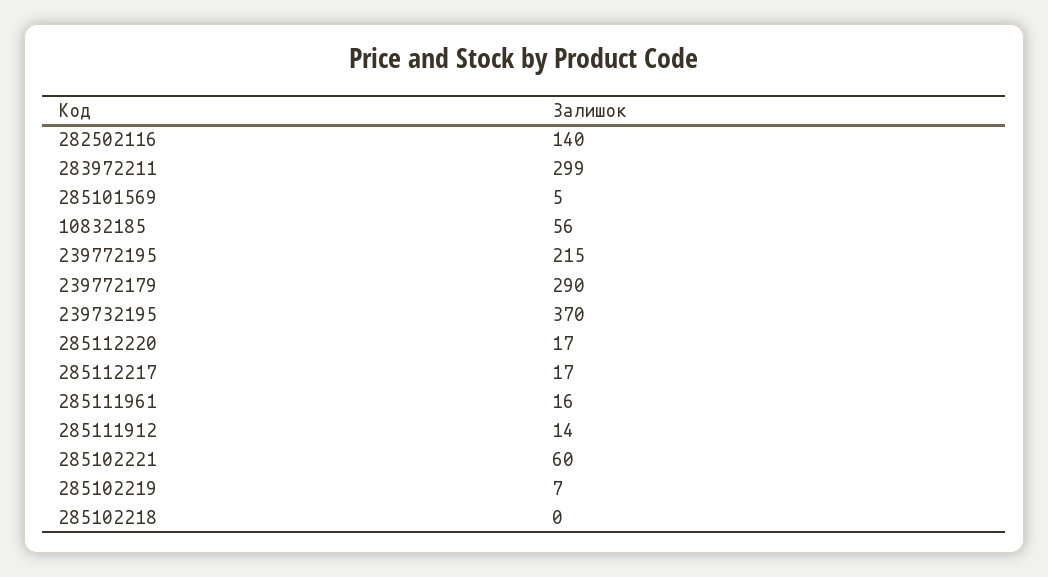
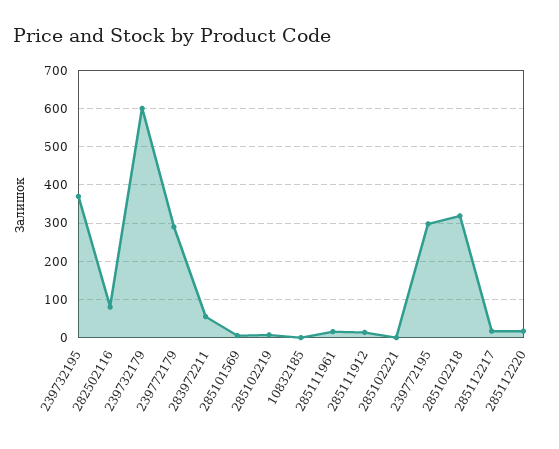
282502116: 140 -> 80
283972211: 299 -> 60
10832185: 56 -> 0
239772195: 215 -> 300
285102221: 60 -> 0
285102218: 0 -> 320
239732179: none -> 600

